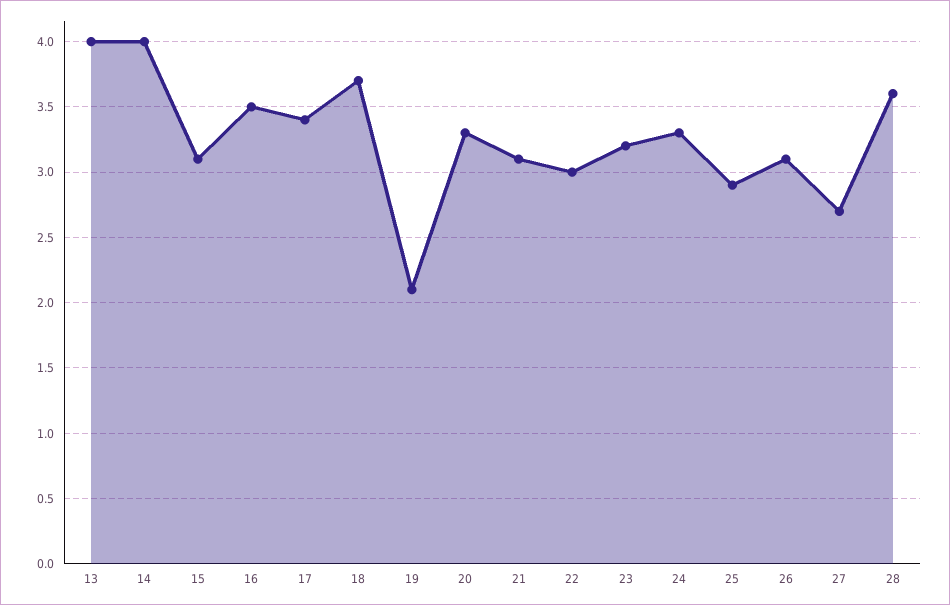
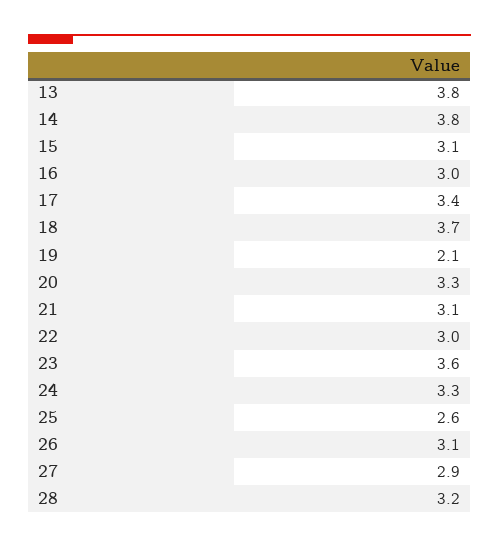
13: 4 -> 3.8
14: 4 -> 3.8
16: 3.5 -> 3
23: 3.2 -> 3.6
25: 2.9 -> 2.6
27: 2.7 -> 2.9
28: 3.6 -> 3.2

